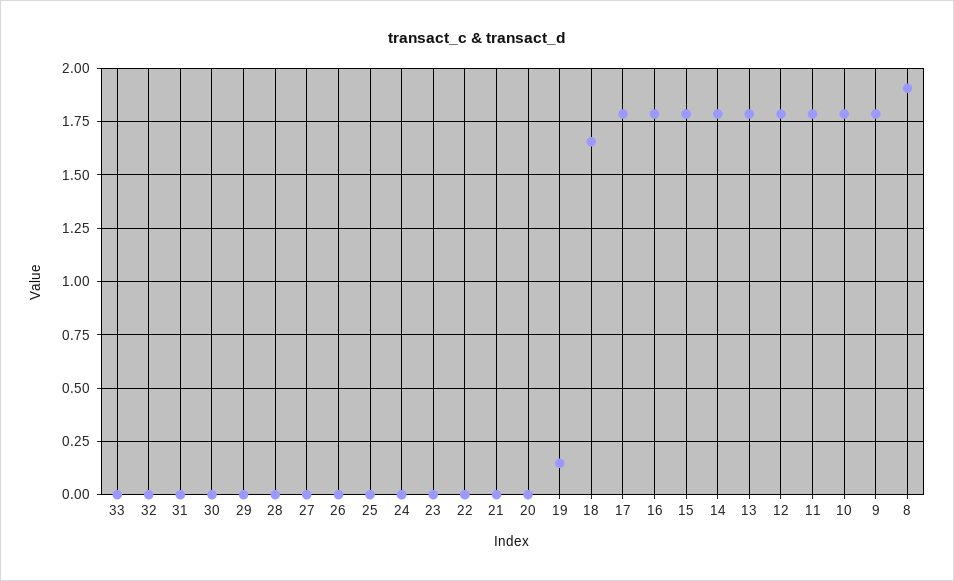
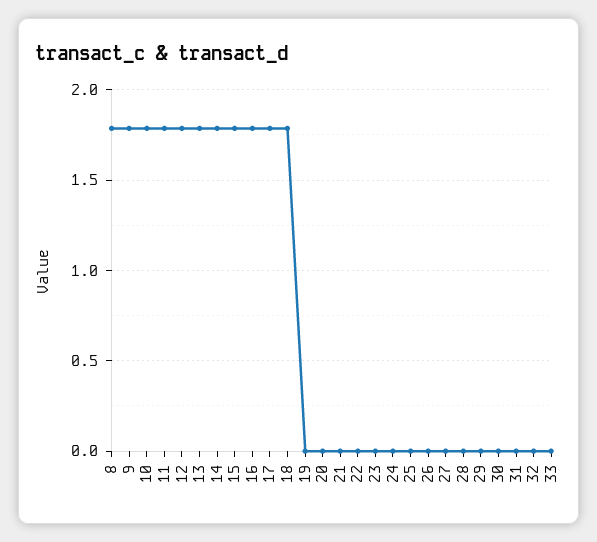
19: 0.15 -> 0
18: 1.65 -> 1.8
8: 1.9 -> 1.8

